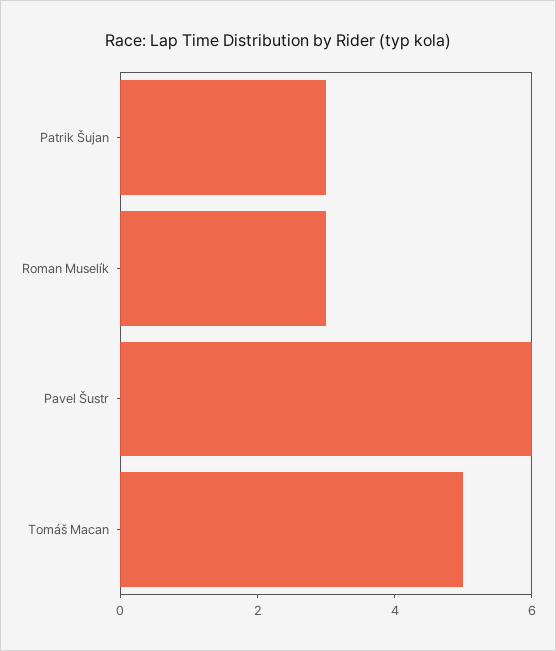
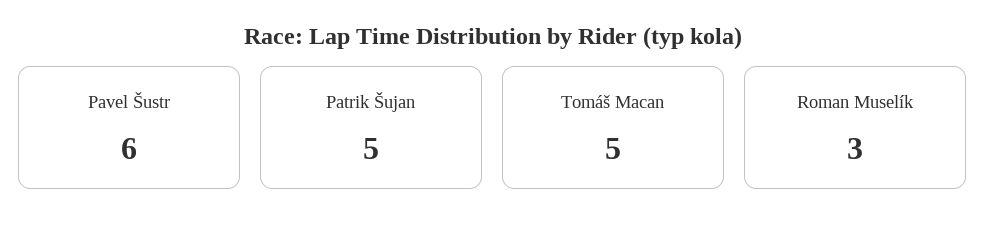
Patrik Šujan: 3 -> 5

